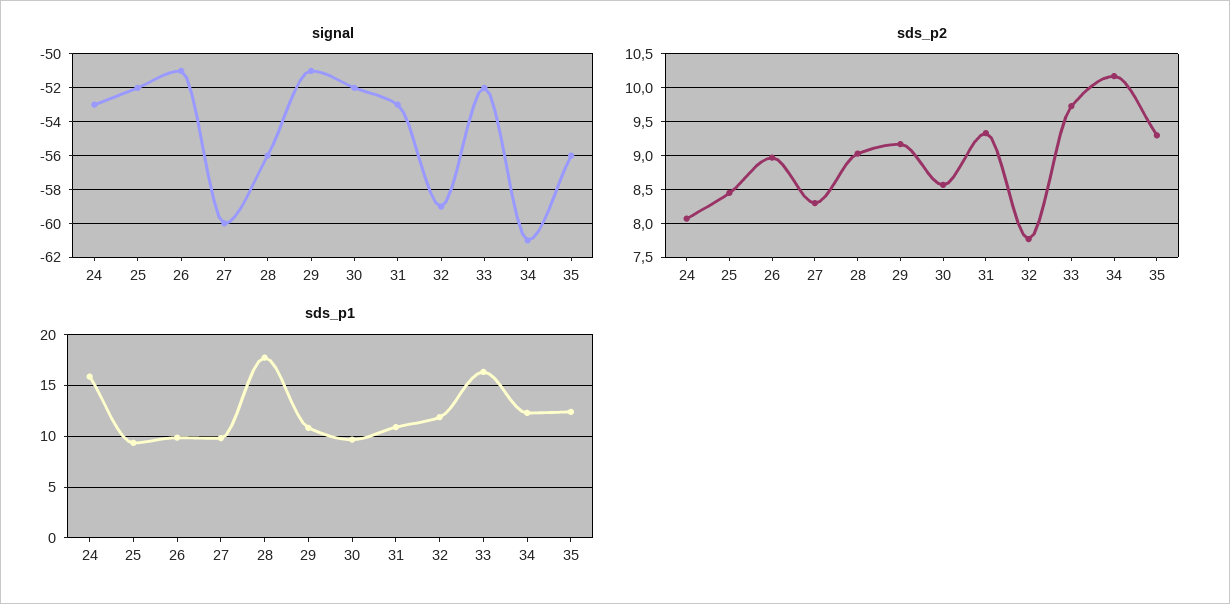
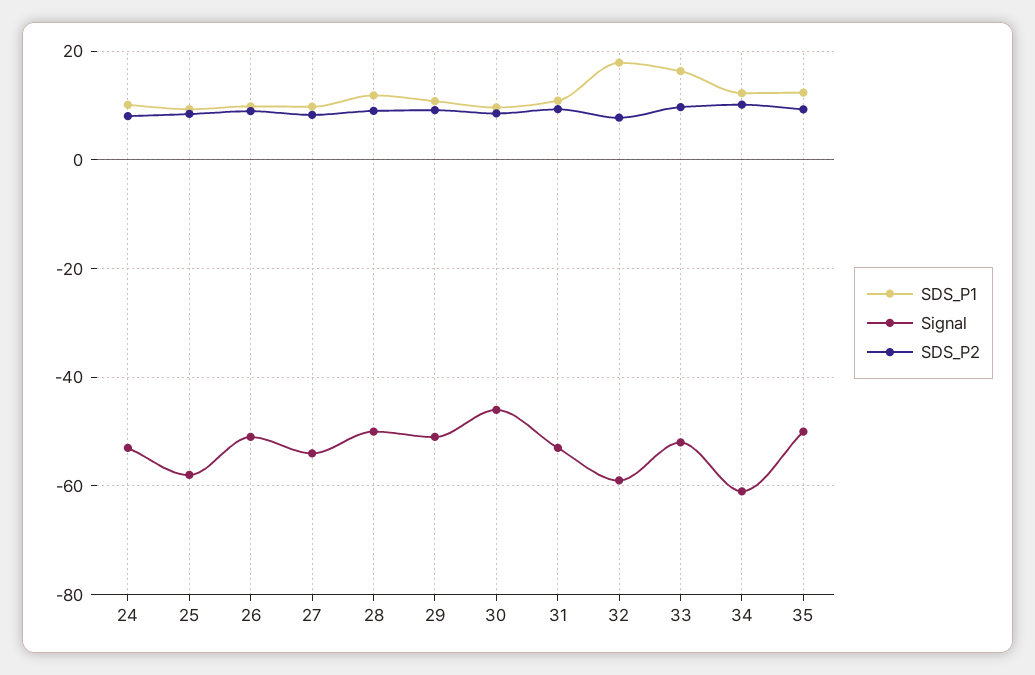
signal, 25: -52 -> -58
signal, 27: -60 -> -54
signal, 28: -56 -> -50
signal, 30: -52 -> -46
signal, 35: -56 -> -50
sds_p1, 24: 16 -> 10
sds_p1, 28: 18 -> 12
sds_p1, 32: 12 -> 18

